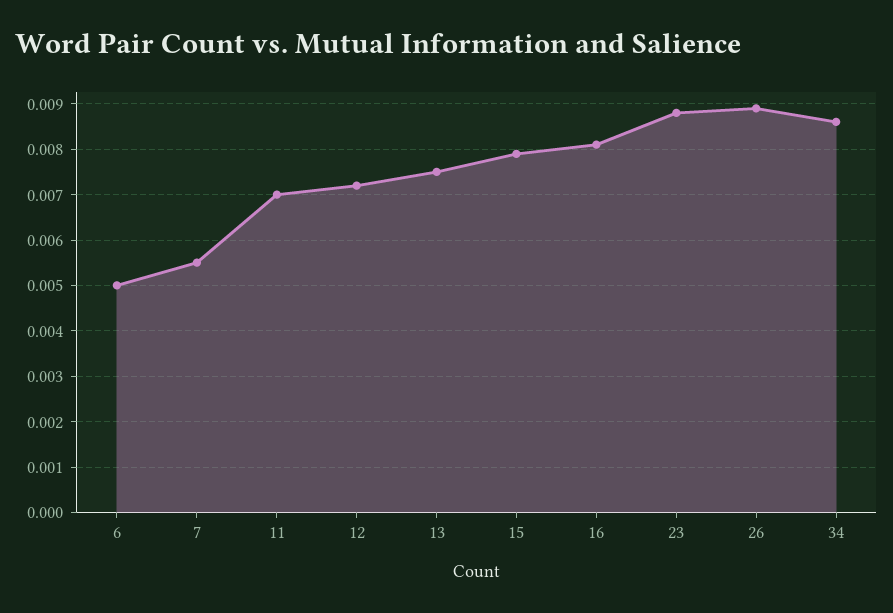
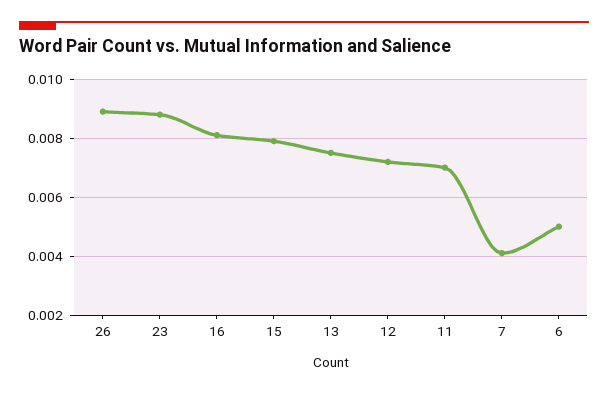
7: 0.0055 -> 0.004
34: 0.0085 -> none

